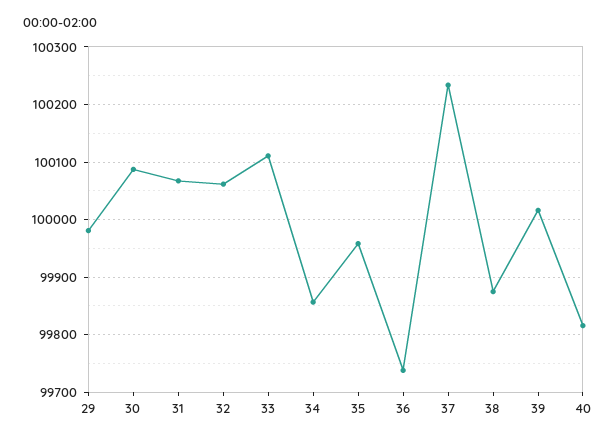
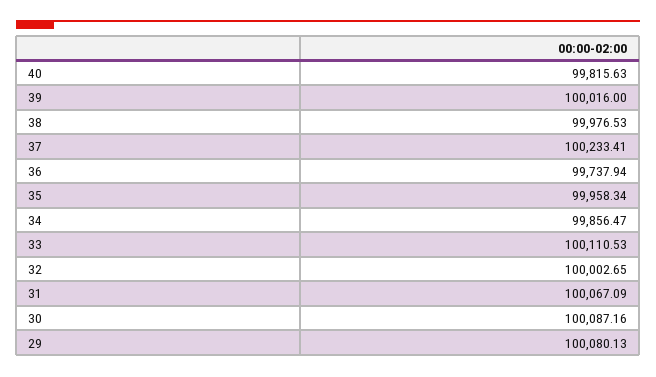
29: 99980 -> 100080.13
32: 100060 -> 100002.65
38: 99880 -> 99976.53

